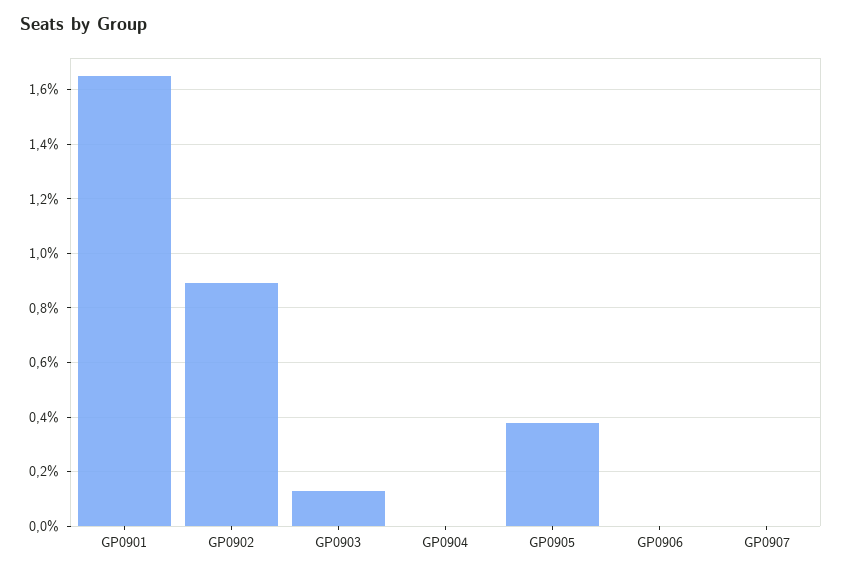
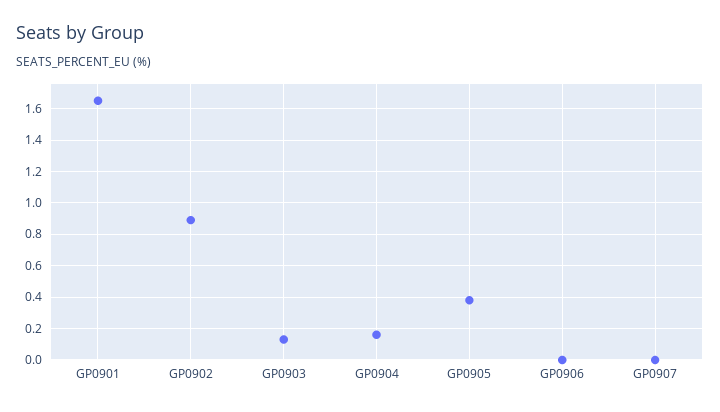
GP0904: 0 -> 0.15

